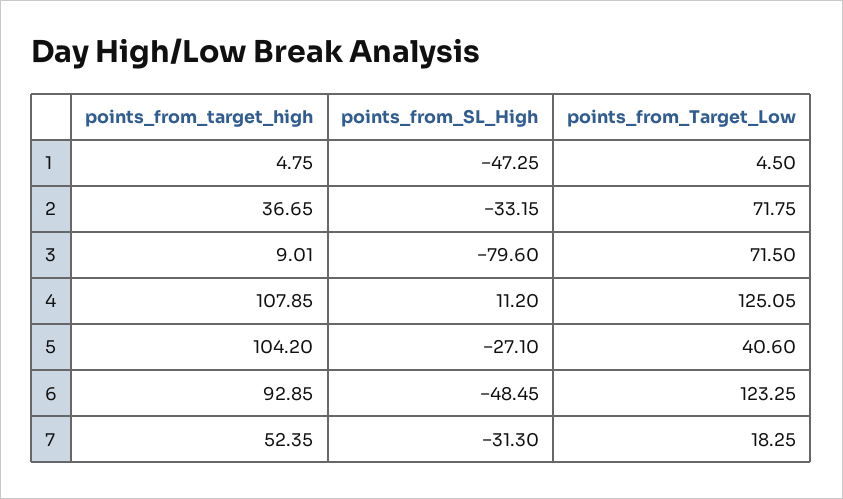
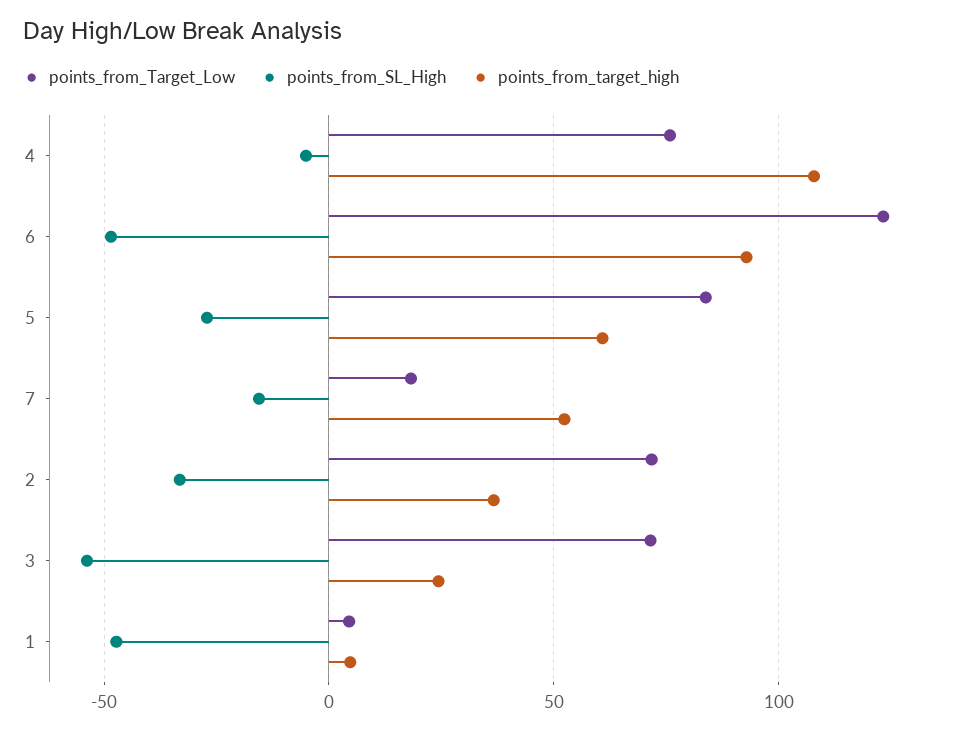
points_from_target_high, 3: 9.01 -> 25
points_from_SL_High, 3: -79.6 -> -55
points_from_SL_High, 4: 11.2 -> -5
points_from_Target_Low, 4: 125.05 -> 75
points_from_target_high, 5: 104.2 -> 60
points_from_Target_Low, 5: 40.6 -> 85
points_from_SL_High, 7: -31.3 -> -15

